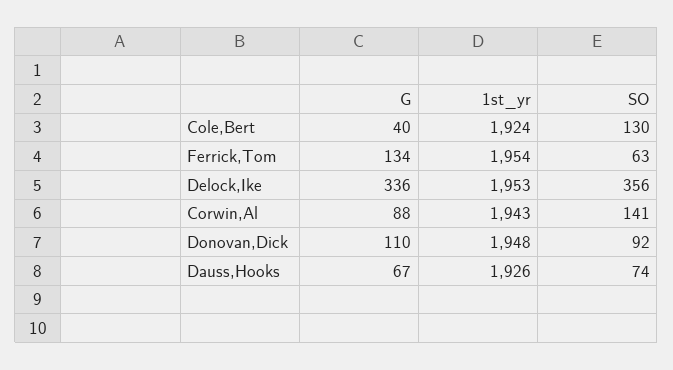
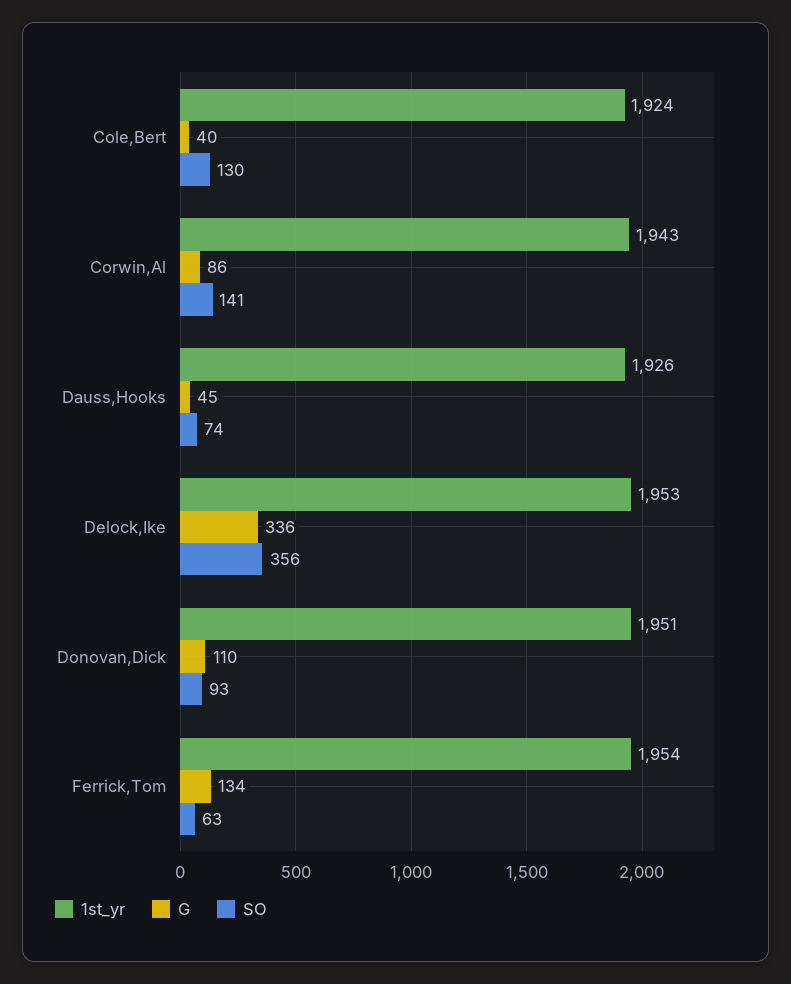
G, Corwin,Al: 88 -> 86
1st_yr, Donovan,Dick: 1948 -> 1951
SO, Donovan,Dick: 92 -> 93
G, Dauss,Hooks: 67 -> 45

